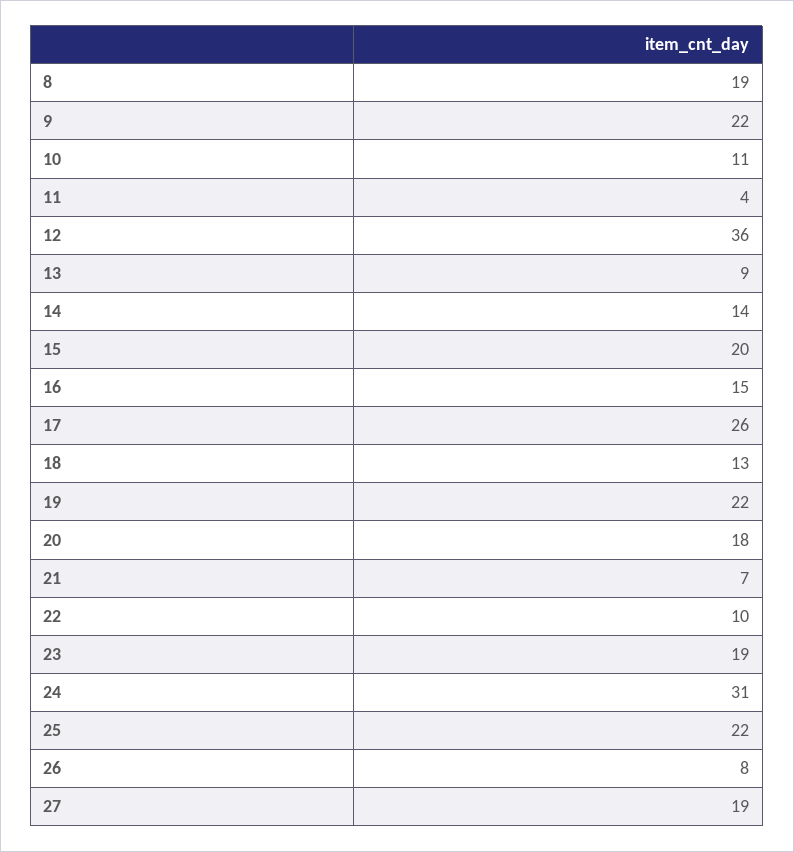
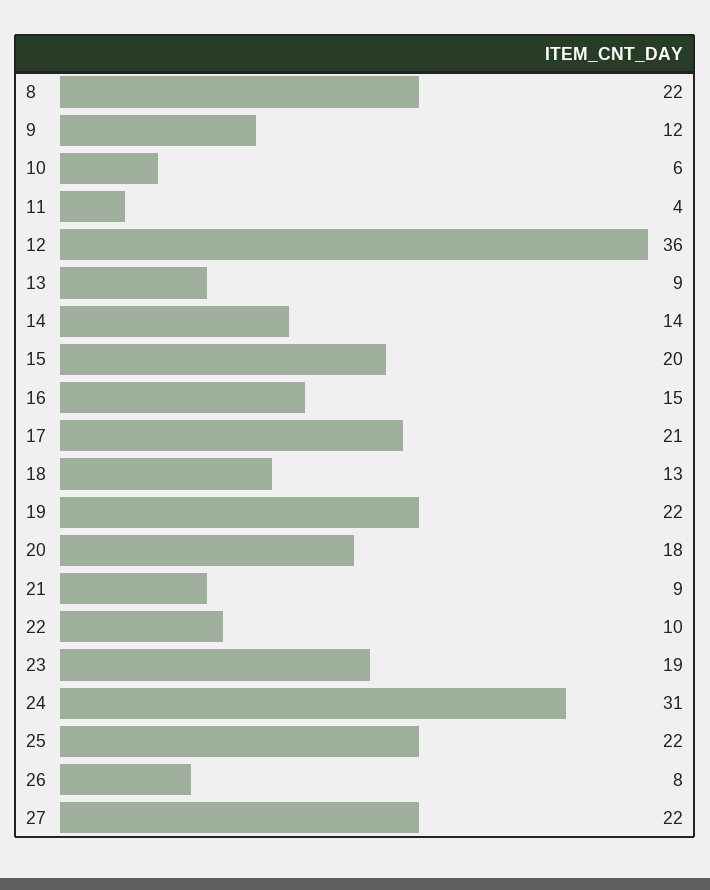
8: 19 -> 22
9: 22 -> 12
10: 11 -> 6
17: 26 -> 21
21: 7 -> 9
27: 19 -> 22

